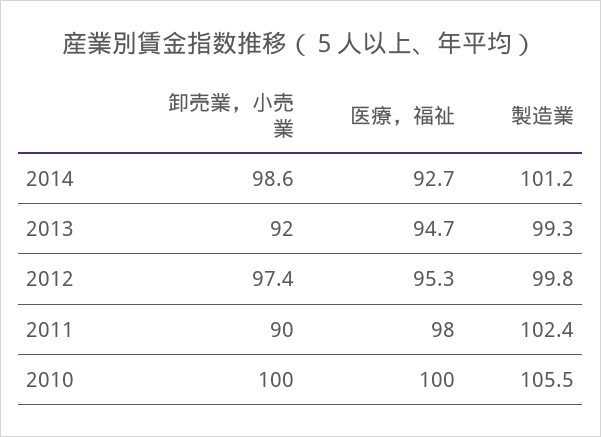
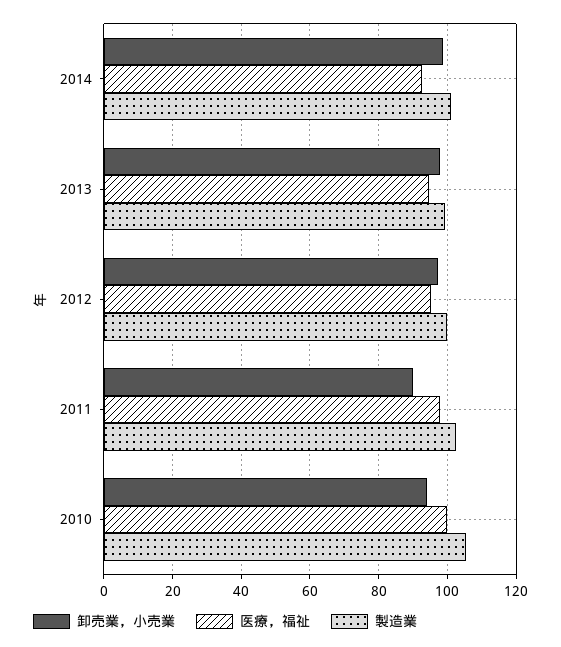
卸売業，小売業, 2013: 92 -> 98
卸売業，小売業, 2010: 100 -> 94

